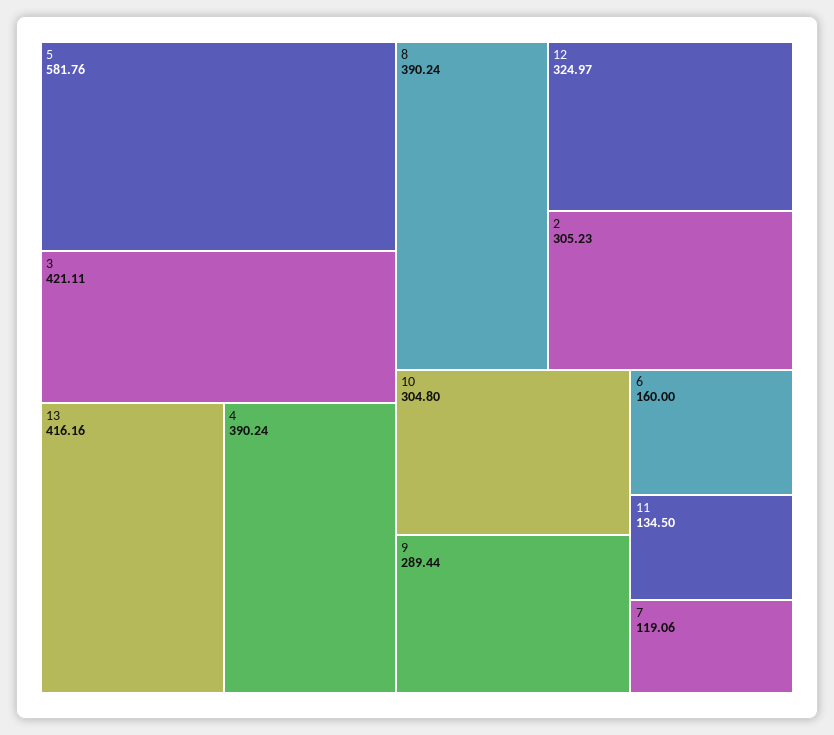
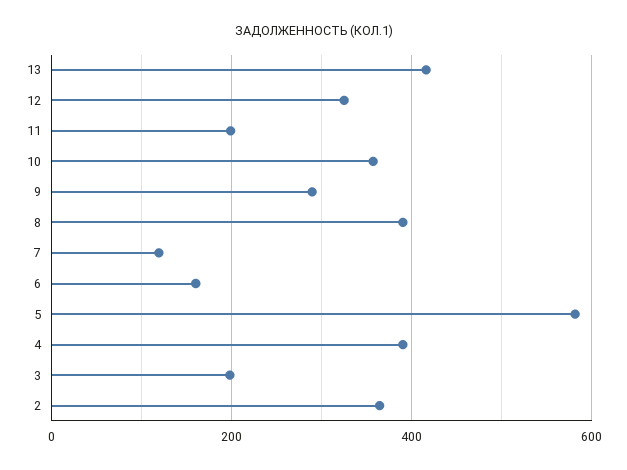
3: 421.11 -> 200
2: 305.23 -> 360
10: 304.8 -> 360
11: 134.5 -> 200

